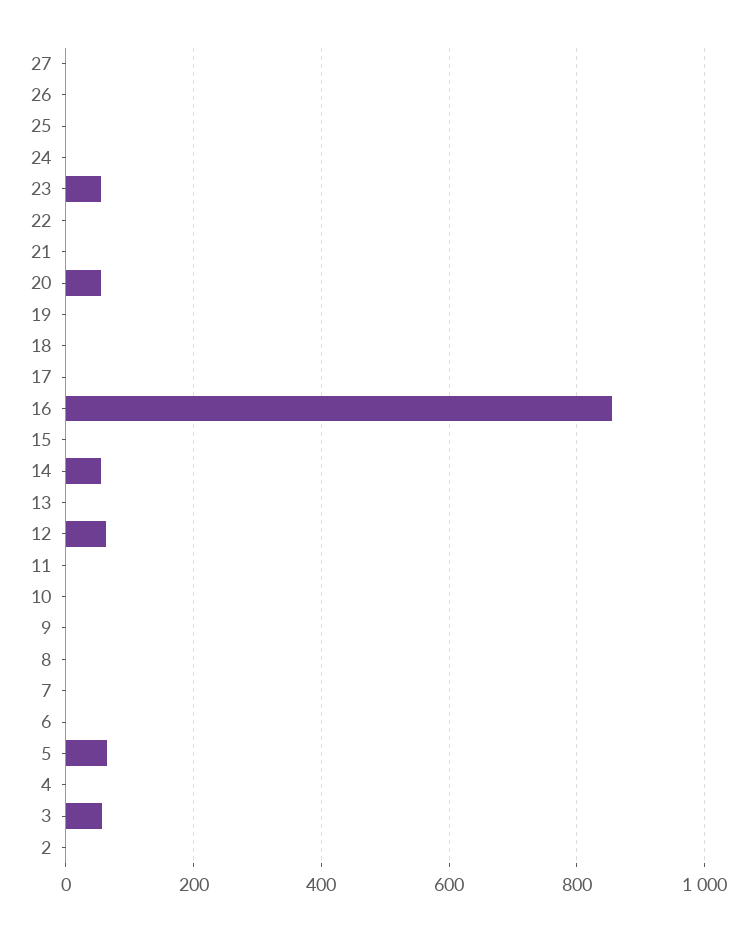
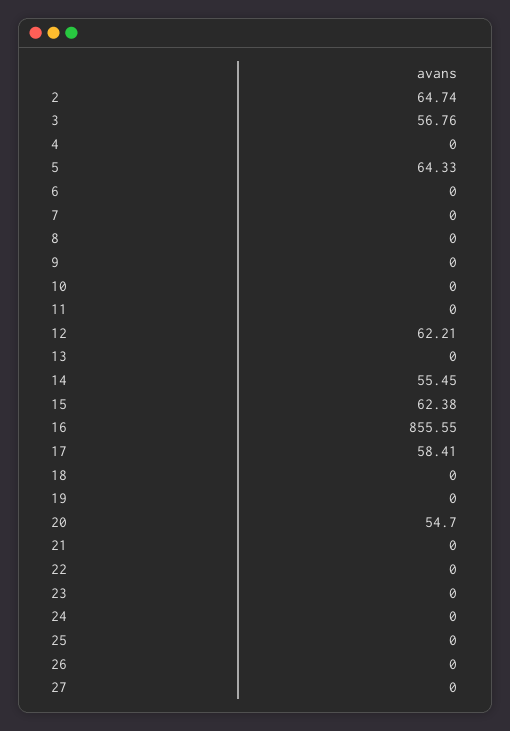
23: 60 -> 0
17: 0 -> 58.41
15: 0 -> 62.38
2: 0 -> 64.74

